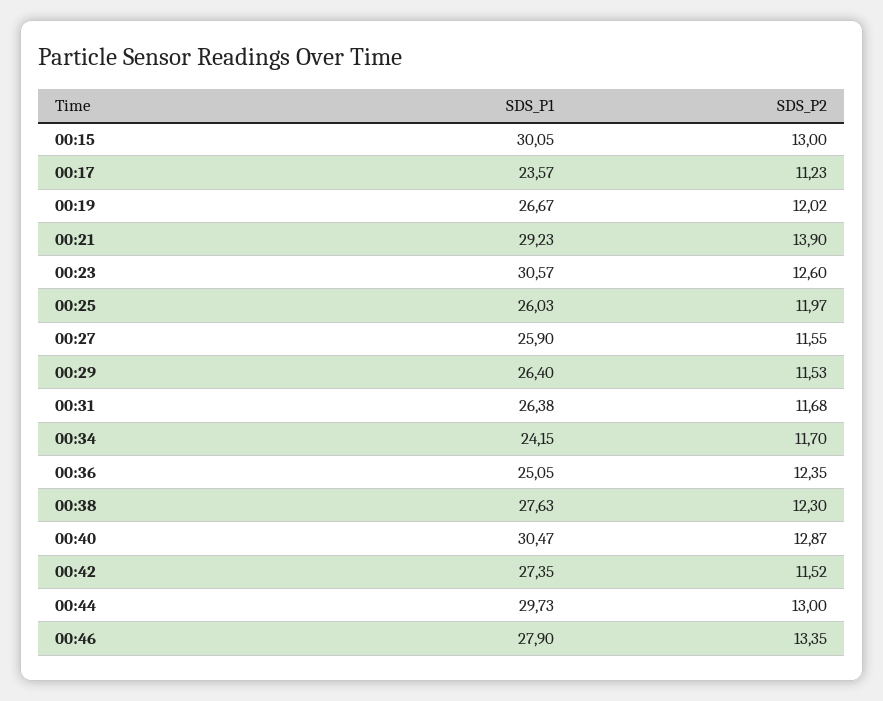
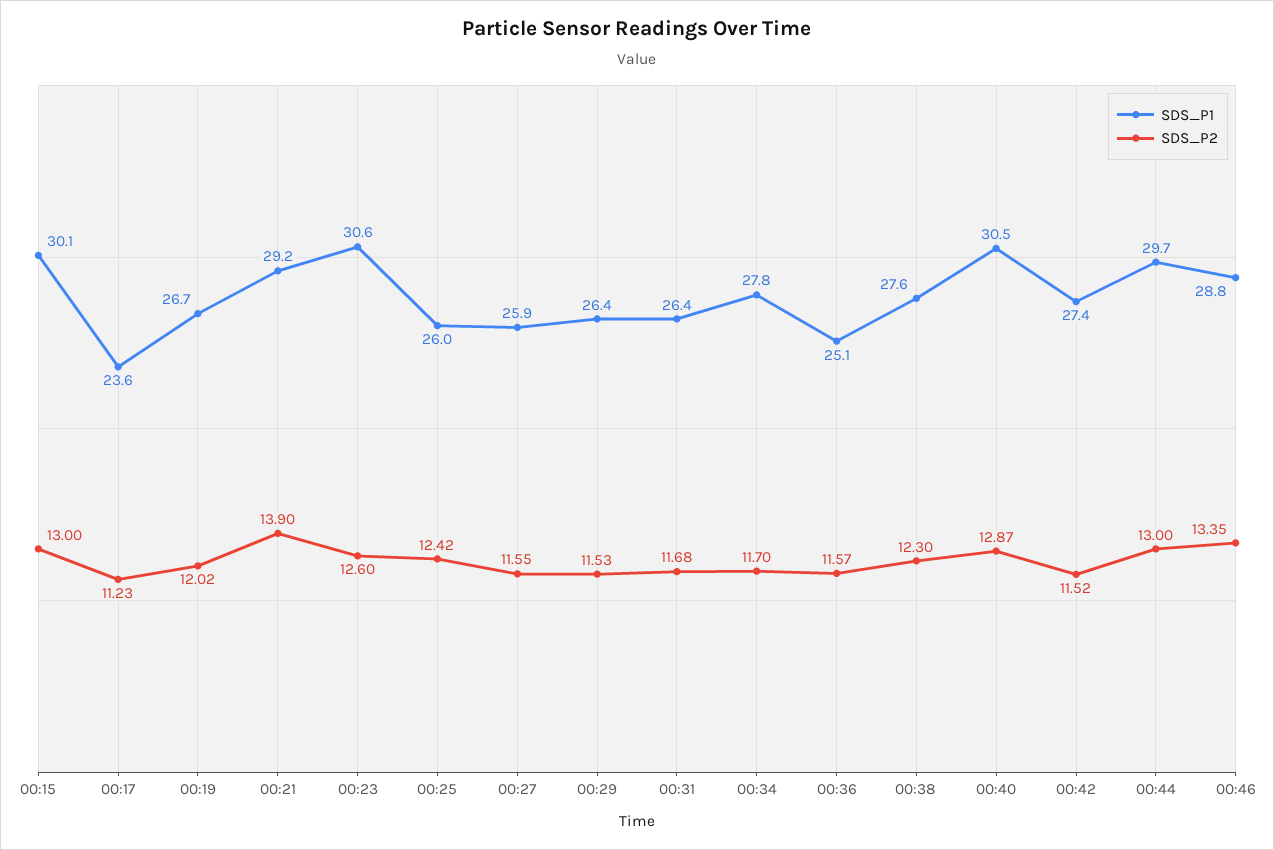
SDS_P2, 00:25: 11.97 -> 12.42
SDS_P1, 00:34: 24.15 -> 27.8
SDS_P2, 00:36: 12.35 -> 11.57
SDS_P1, 00:46: 27.9 -> 28.8

